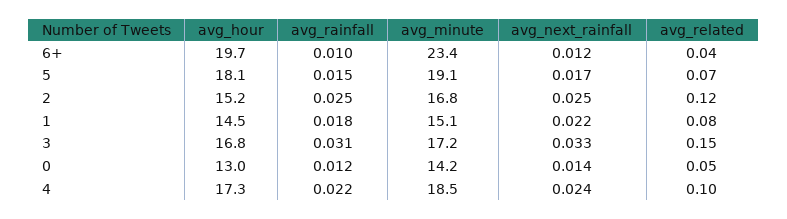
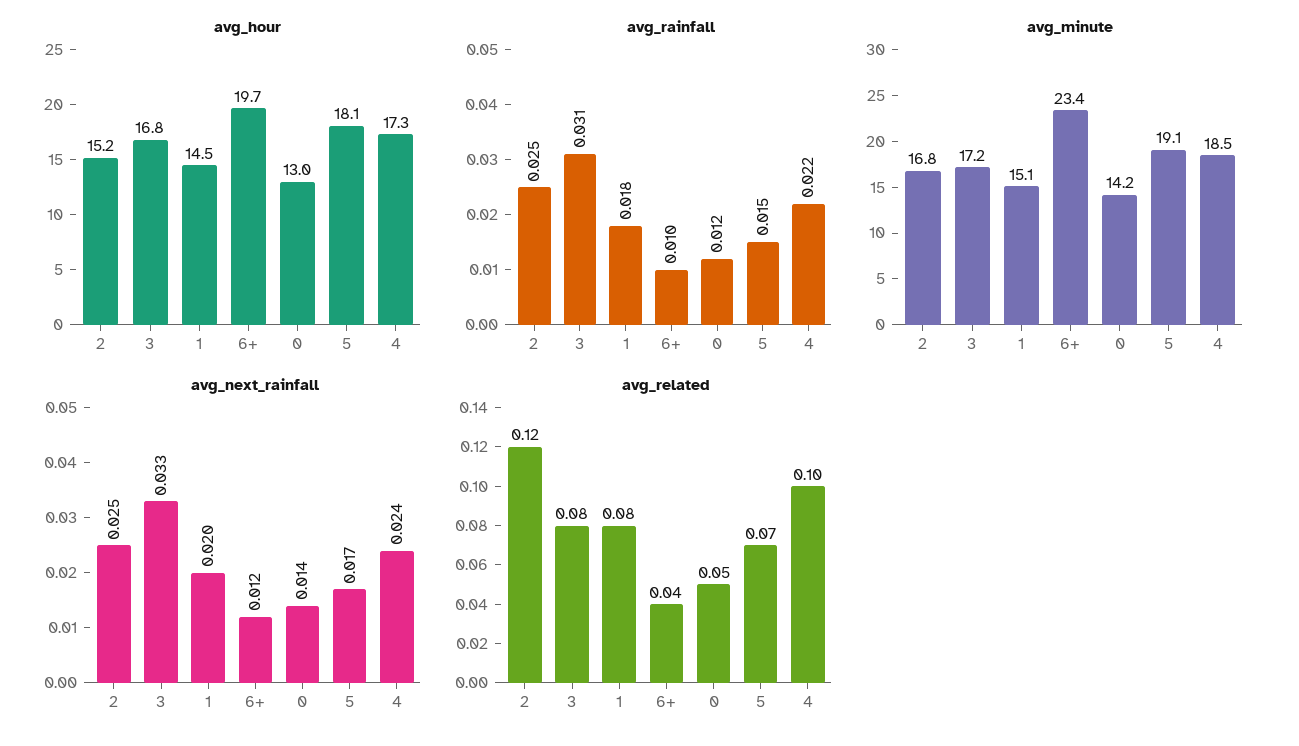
avg_next_rainfall, 1: 0.022 -> 0.02
avg_related, 3: 0.15 -> 0.08

